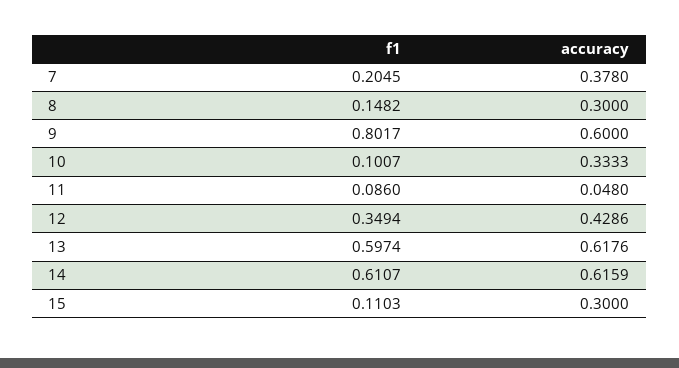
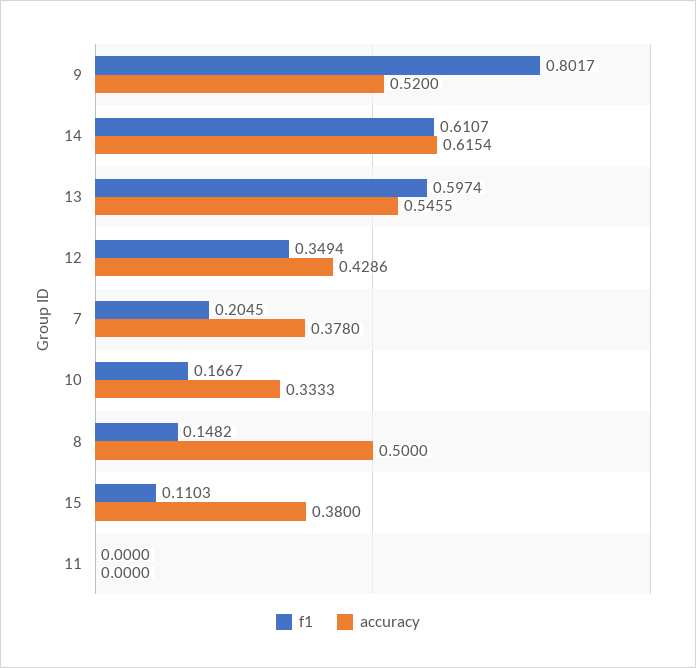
accuracy, 8: 0.3 -> 0.5
accuracy, 9: 0.6 -> 0.52
f1, 10: 0.1007 -> 0.1667
f1, 11: 0.086 -> 0
accuracy, 11: 0.048 -> 0
accuracy, 13: 0.6176 -> 0.5455
accuracy, 14: 0.6159 -> 0.6154
accuracy, 15: 0.3 -> 0.38

